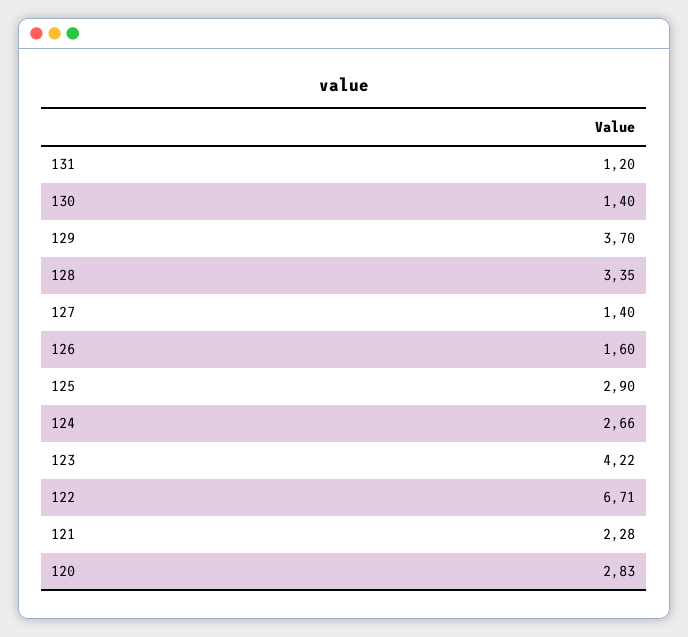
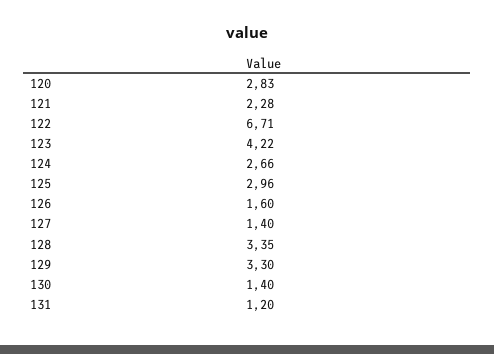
129: 3.7 -> 3.3
125: 2.9 -> 2.96

